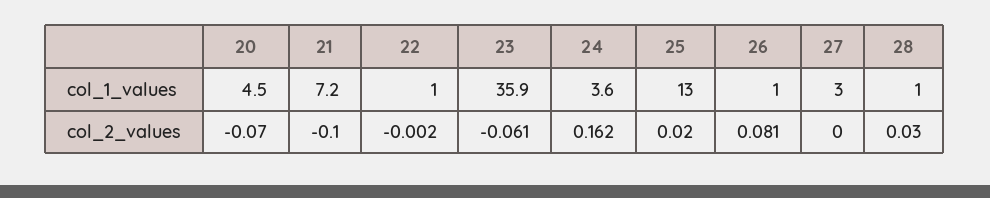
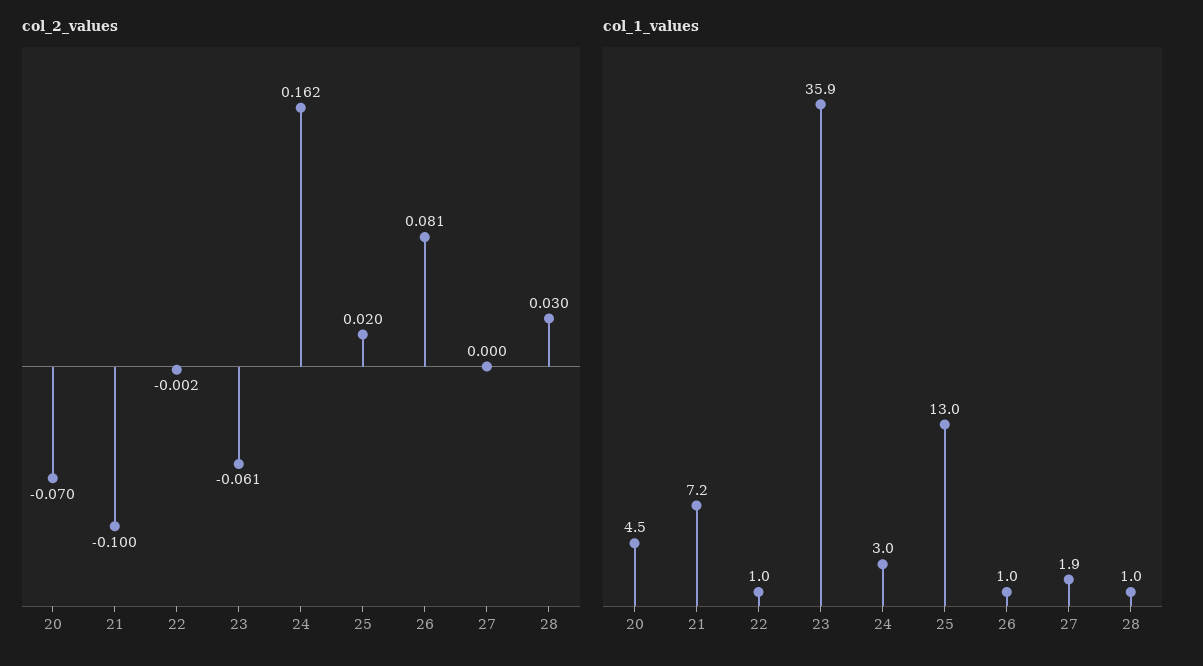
col_1_values, 24: 3.6 -> 3
col_1_values, 27: 3 -> 1.9

